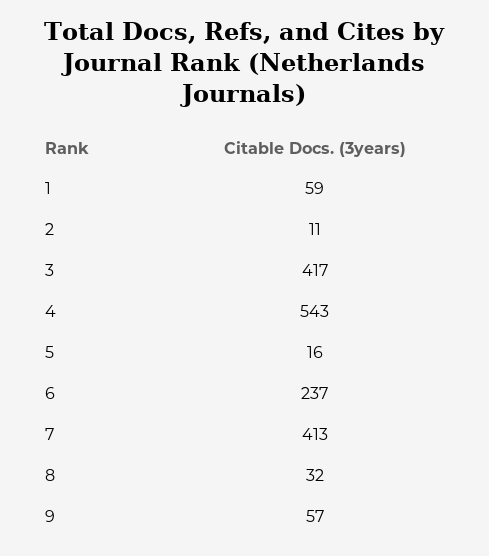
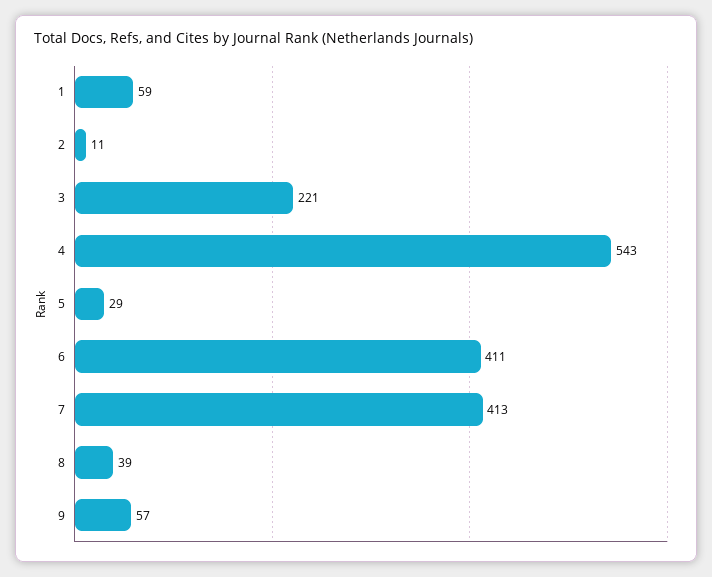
3: 417 -> 221
5: 16 -> 29
6: 237 -> 411
8: 32 -> 39

